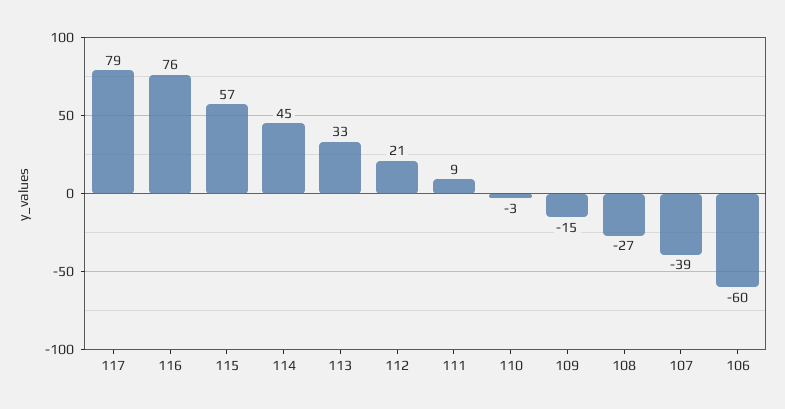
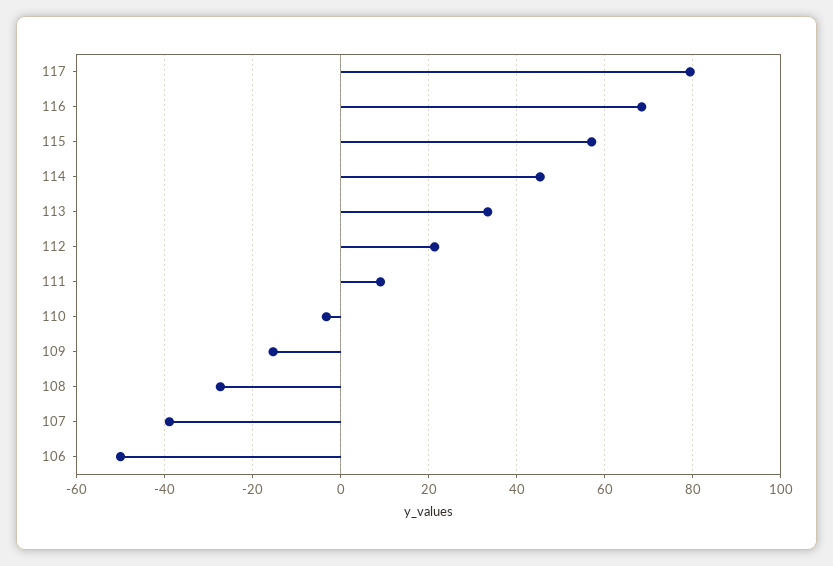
116: 76 -> 68
106: -60 -> -50

